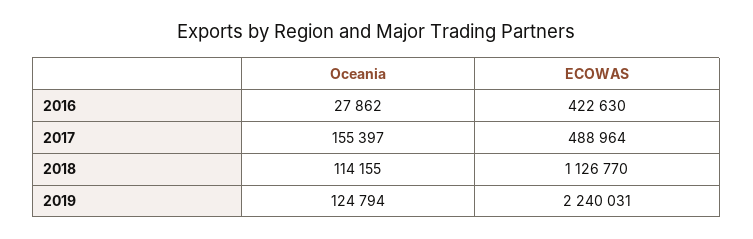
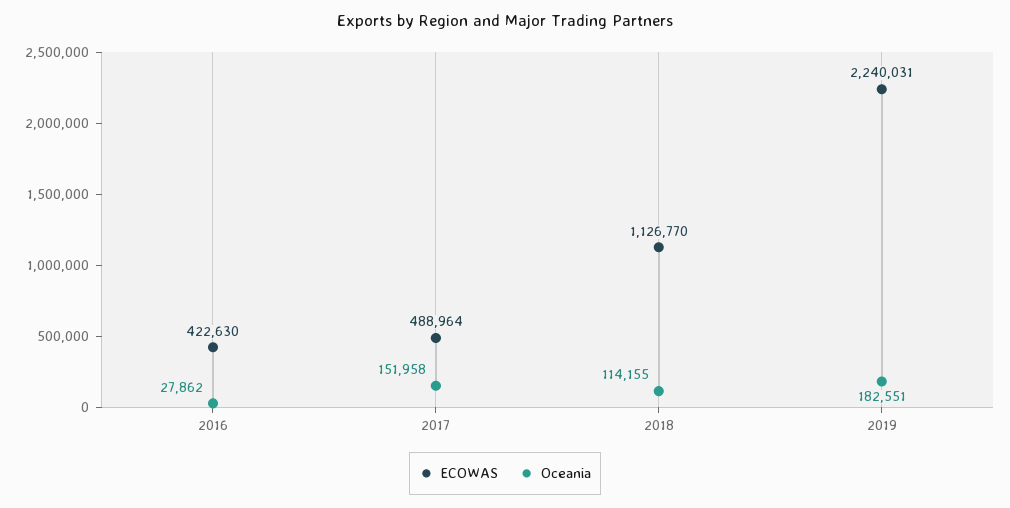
Oceania, 2017: 155397 -> 151958
Oceania, 2019: 124794 -> 182551

